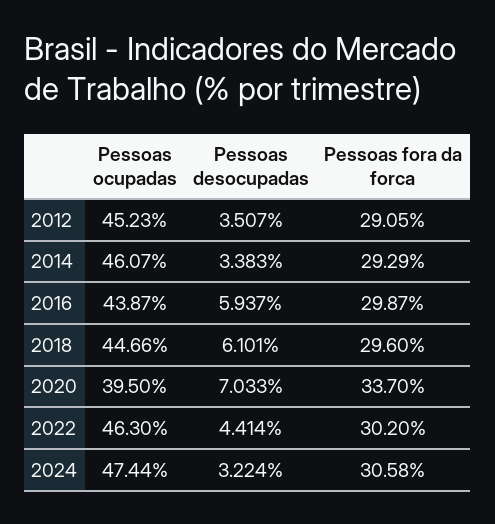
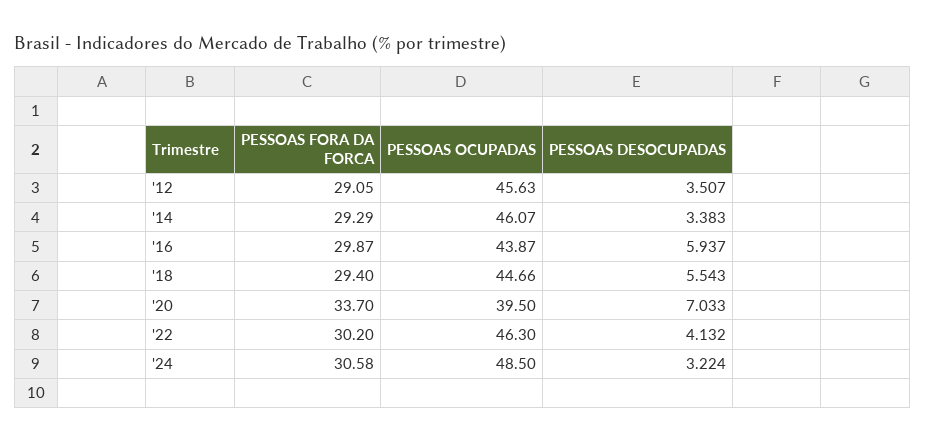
Pessoas ocupadas, 2012: 45.23 -> 45.63
Pessoas desocupadas, 2018: 6.101 -> 5.543
Pessoas fora da forca, 2018: 29.6 -> 29.4
Pessoas desocupadas, 2022: 4.414 -> 4.132
Pessoas ocupadas, 2024: 47.44 -> 48.5

